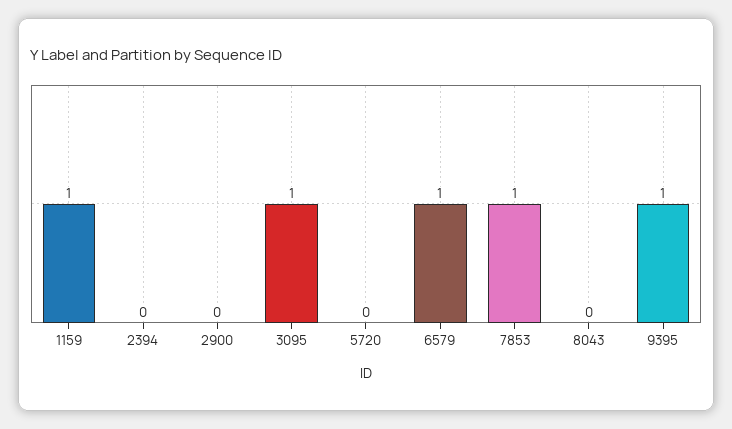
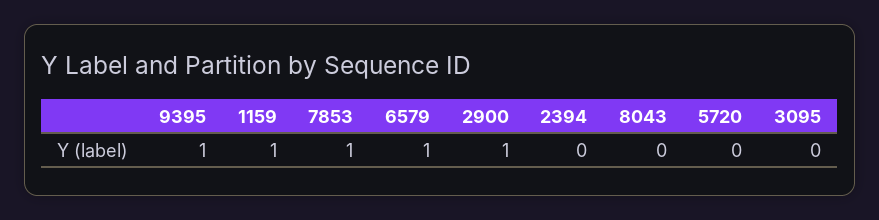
2900: 0 -> 1
3095: 1 -> 0

